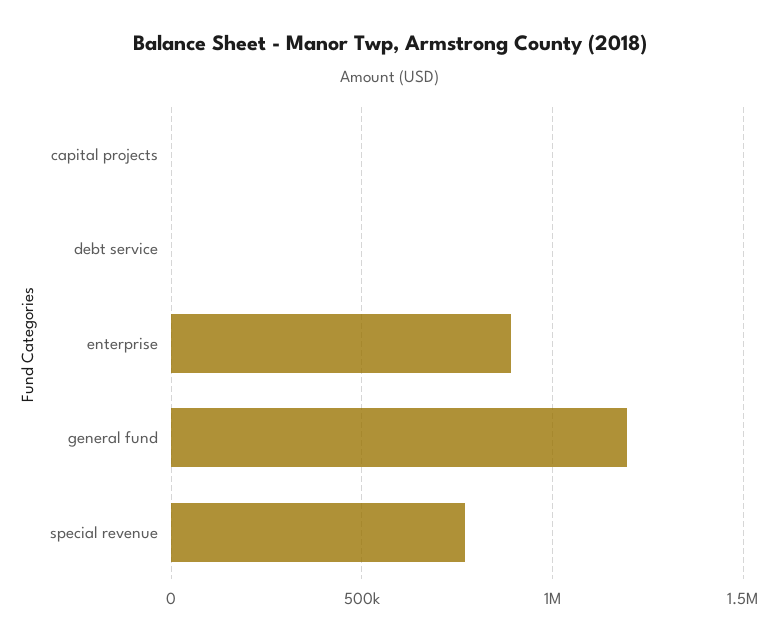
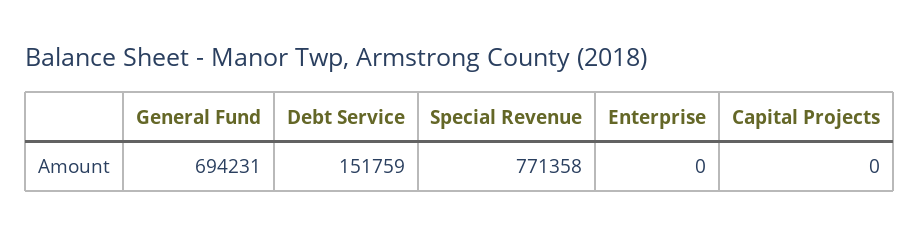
debt service: 0 -> 151759
enterprise: 900000 -> 0
general fund: 1200000 -> 694231

